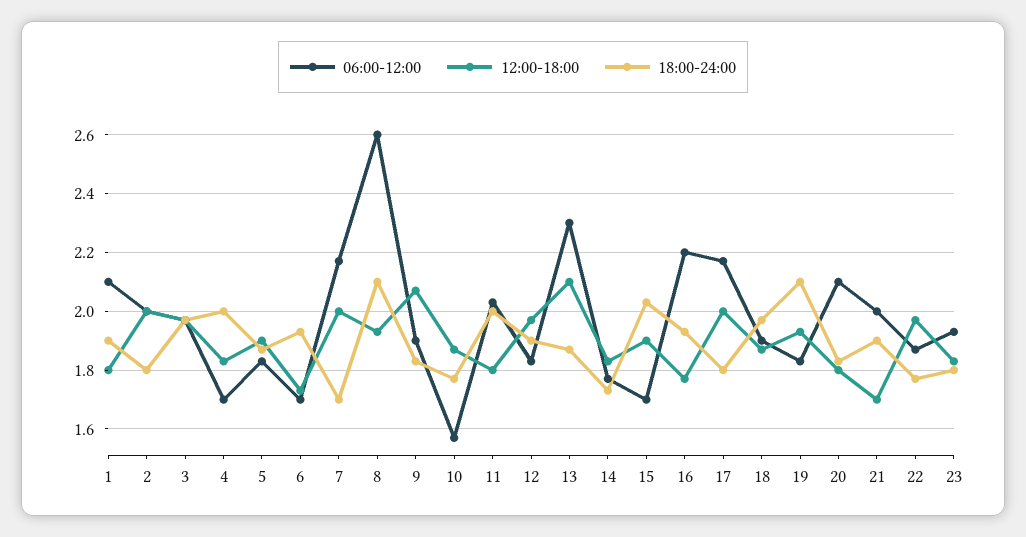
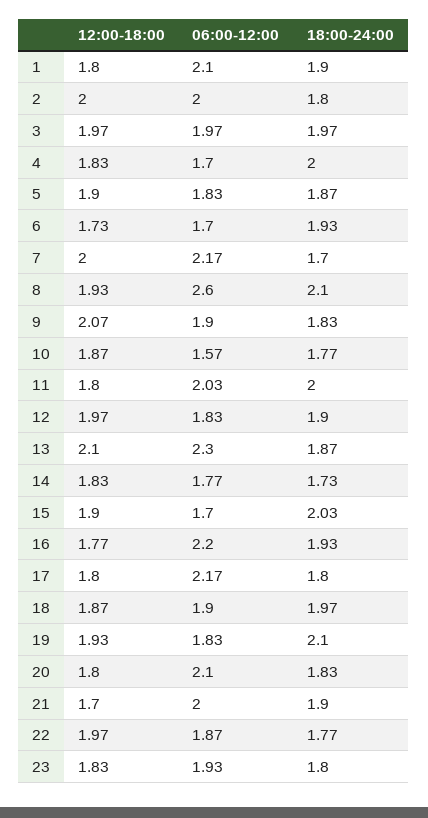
12:00-18:00, 17: 2 -> 1.8

